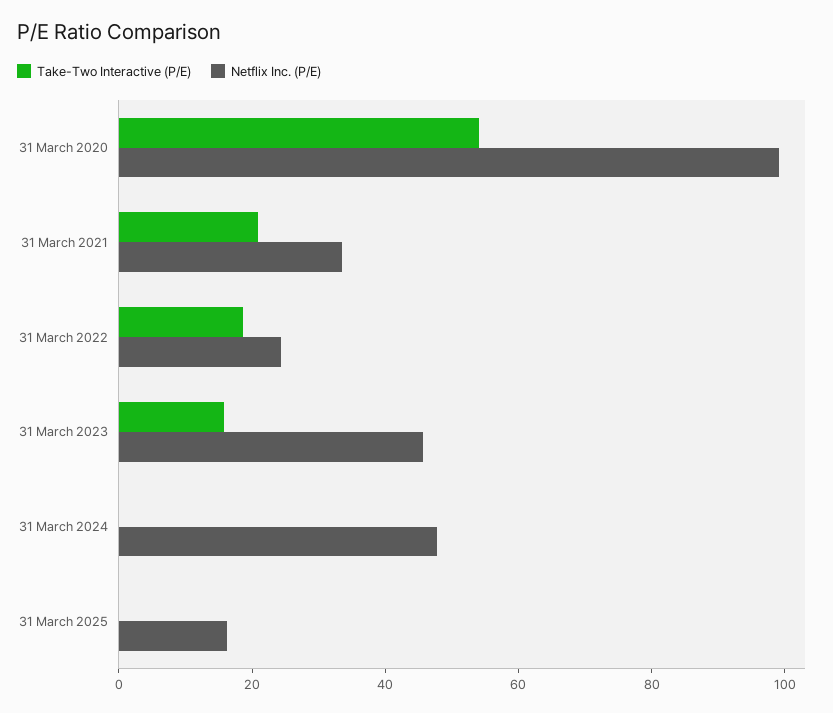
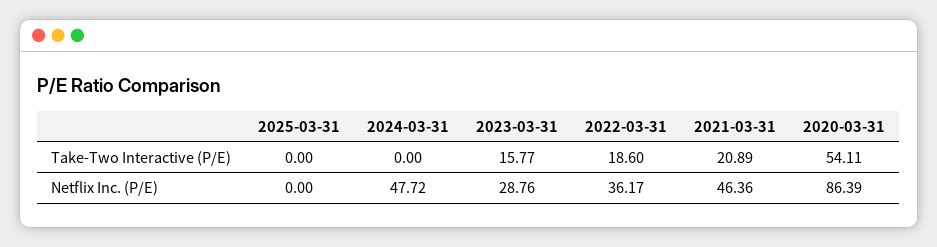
Netflix Inc. (P/E), 31 March 2020: 100 -> 86.39
Netflix Inc. (P/E), 31 March 2021: 35 -> 46.36
Netflix Inc. (P/E), 31 March 2022: 25 -> 36.17
Netflix Inc. (P/E), 31 March 2023: 45 -> 28.76
Netflix Inc. (P/E), 31 March 2025: 15 -> 0

